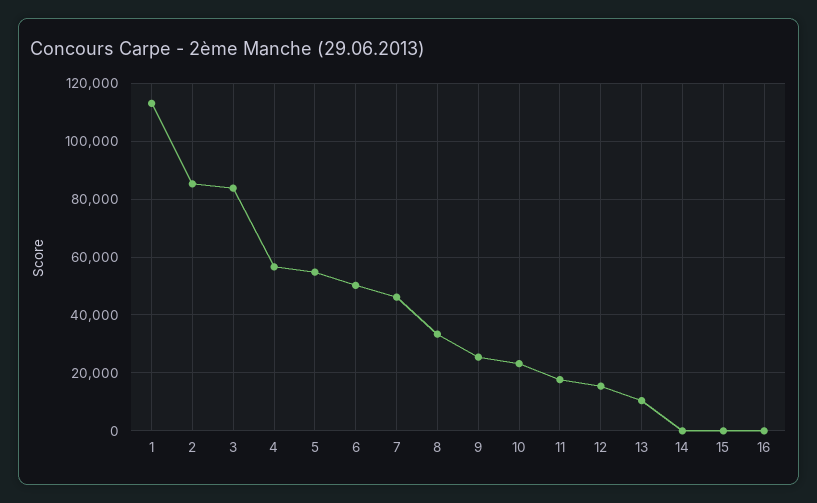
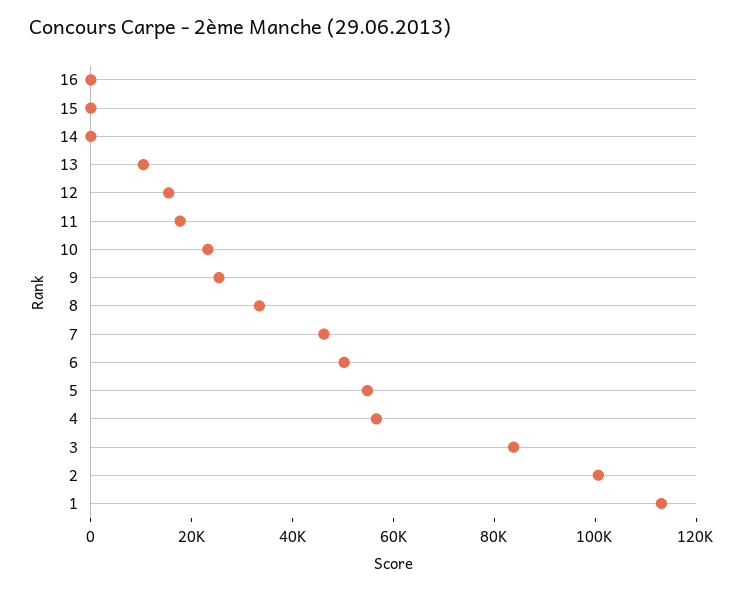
2: 85000 -> 100000

